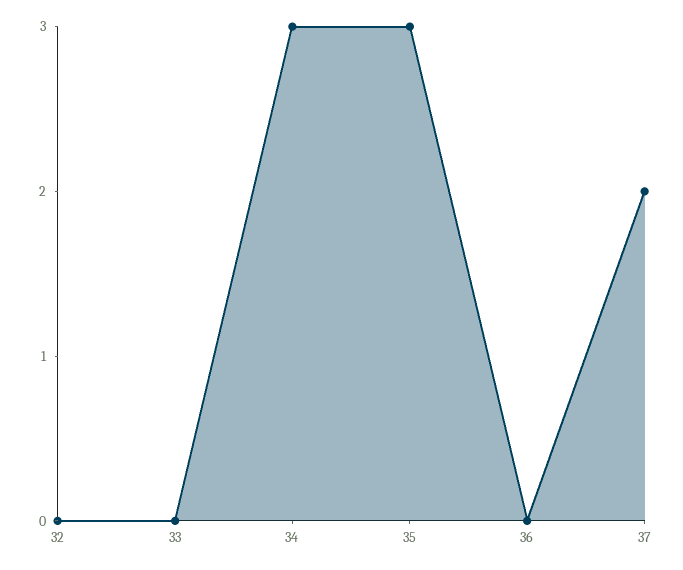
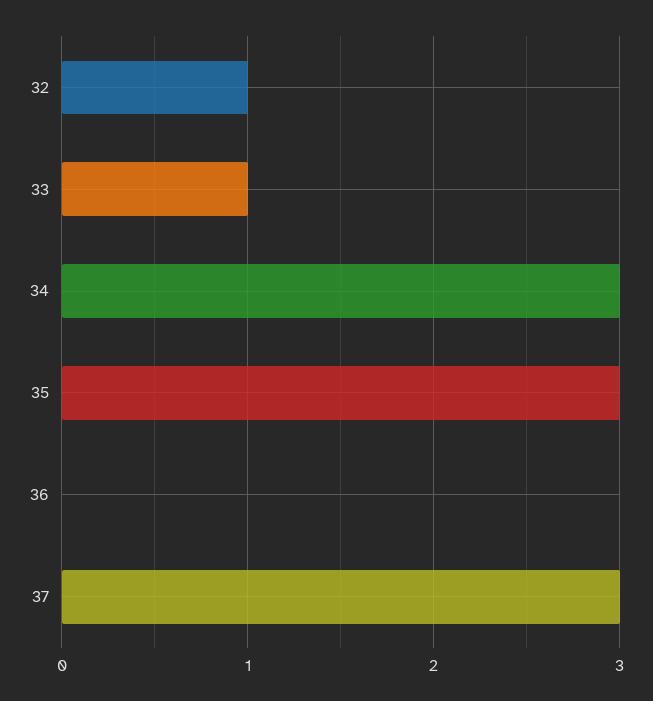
32: 0 -> 1
33: 0 -> 1
37: 2 -> 3

